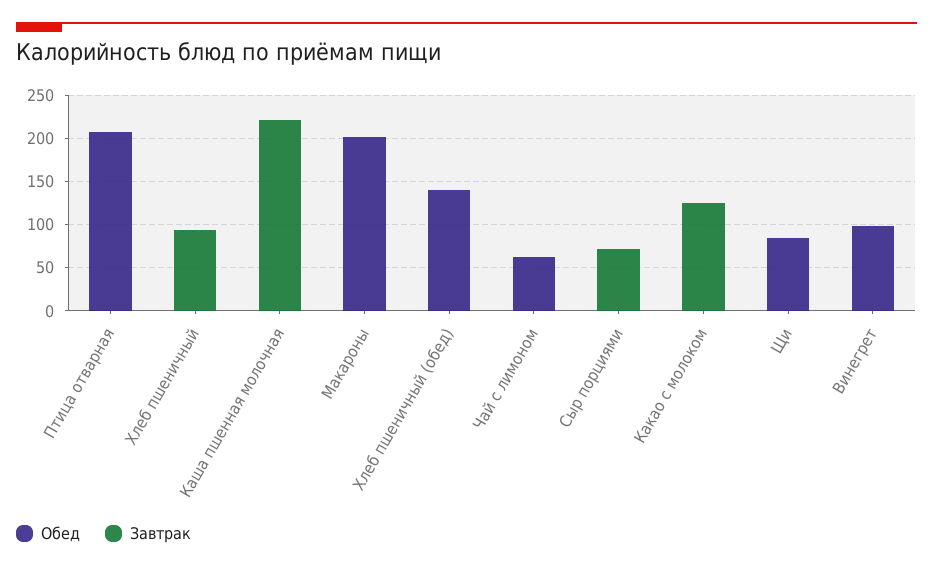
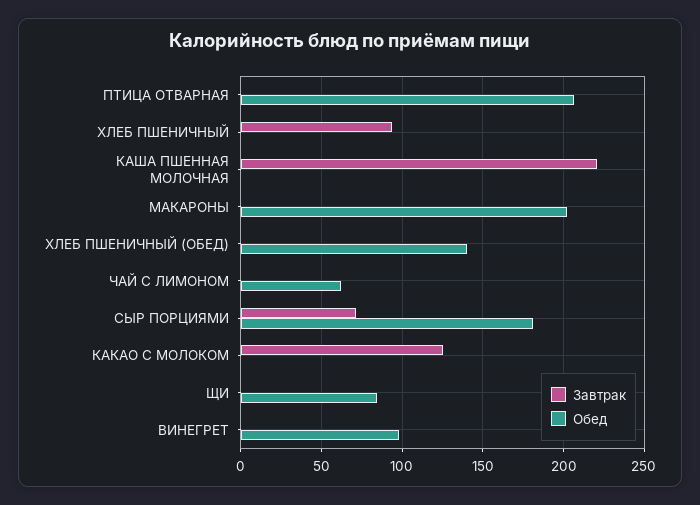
Обед, Сыр порциями: 0 -> 180

